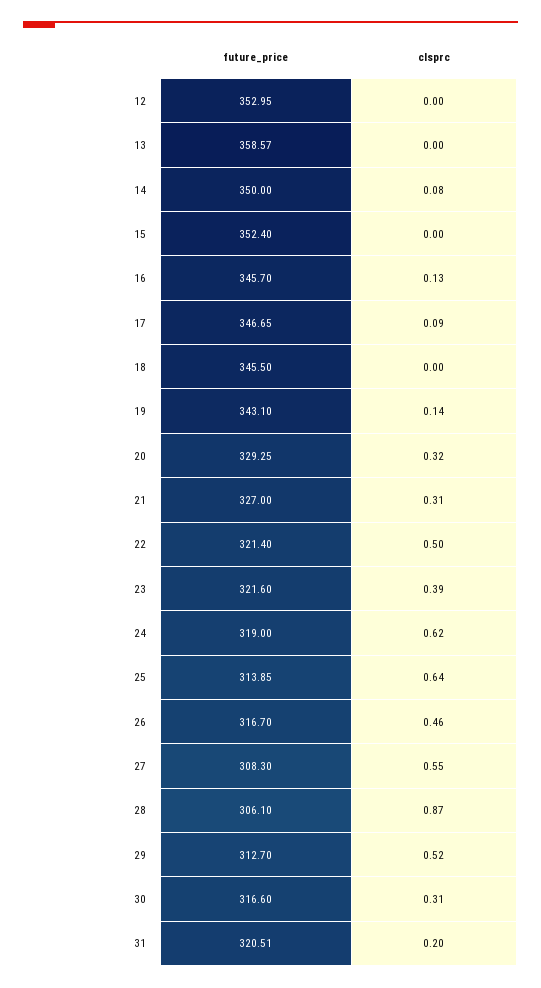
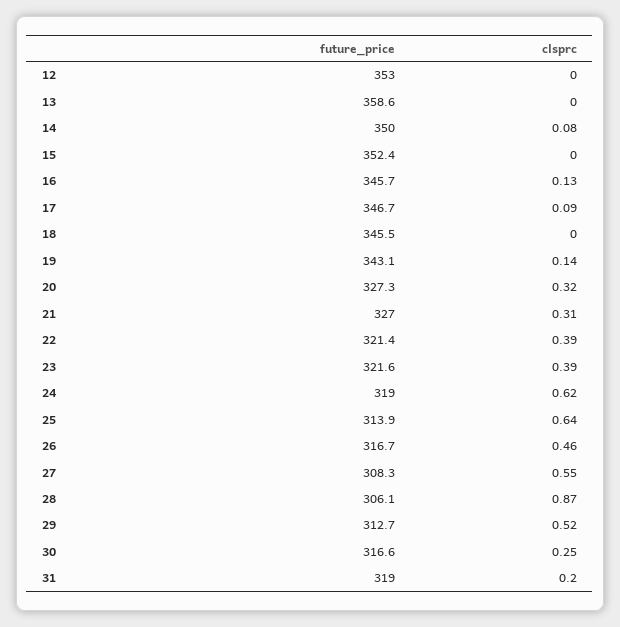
future_price, 20: 329.25 -> 327.3
clsprc, 22: 0.5 -> 0.39
clsprc, 30: 0.31 -> 0.25
future_price, 31: 320.51 -> 319

